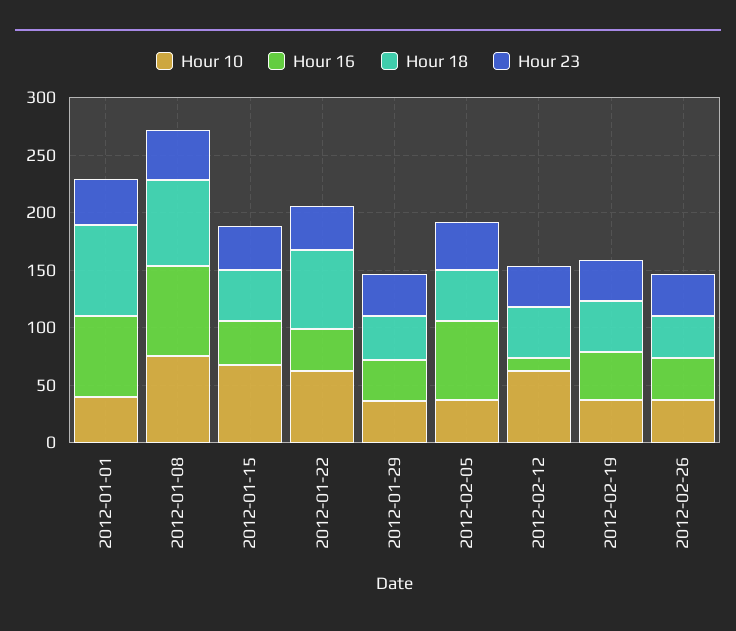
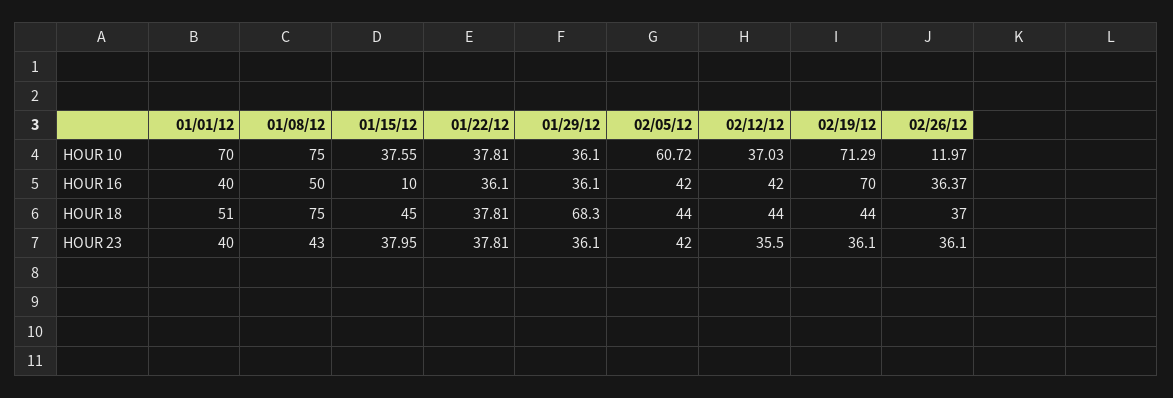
Hour 10, 2012-01-01: 40 -> 70
Hour 16, 2012-01-01: 70 -> 40
Hour 18, 2012-01-01: 80 -> 51
Hour 16, 2012-01-08: 80 -> 50
Hour 10, 2012-01-15: 70 -> 37.55
Hour 16, 2012-01-15: 40 -> 10
Hour 10, 2012-01-22: 60 -> 37.81
Hour 18, 2012-01-22: 70 -> 37.81
Hour 18, 2012-01-29: 40 -> 68.3
Hour 10, 2012-02-05: 40 -> 60.72
Hour 16, 2012-02-05: 70 -> 42
Hour 10, 2012-02-12: 60 -> 37.03
Hour 16, 2012-02-12: 10 -> 42
Hour 10, 2012-02-19: 40 -> 71.29
Hour 16, 2012-02-19: 40 -> 70
Hour 10, 2012-02-26: 40 -> 11.97

